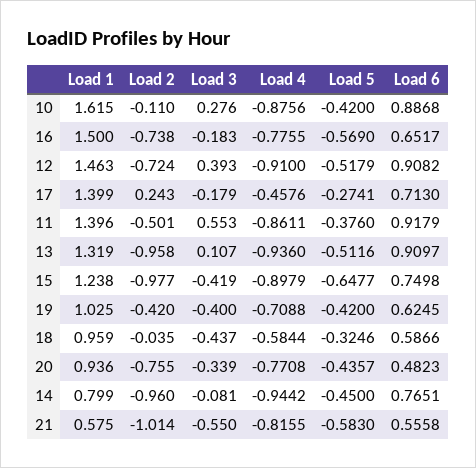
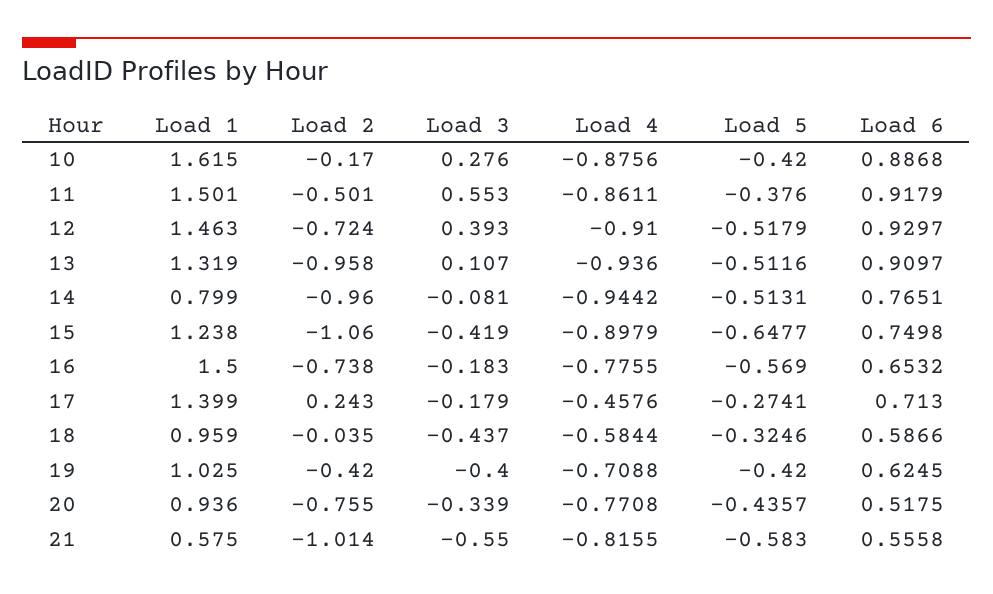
Load 2, 10: -0.11 -> -0.17
Load 6, 16: 0.6517 -> 0.6532
Load 6, 12: 0.9082 -> 0.9297
Load 1, 11: 1.396 -> 1.501
Load 2, 15: -0.977 -> -1.06
Load 6, 20: 0.4823 -> 0.5175
Load 5, 14: -0.45 -> -0.5131

